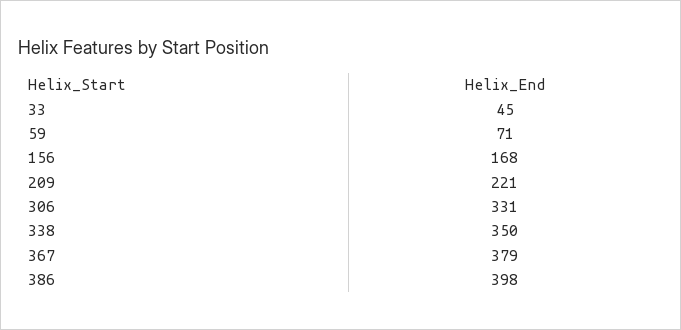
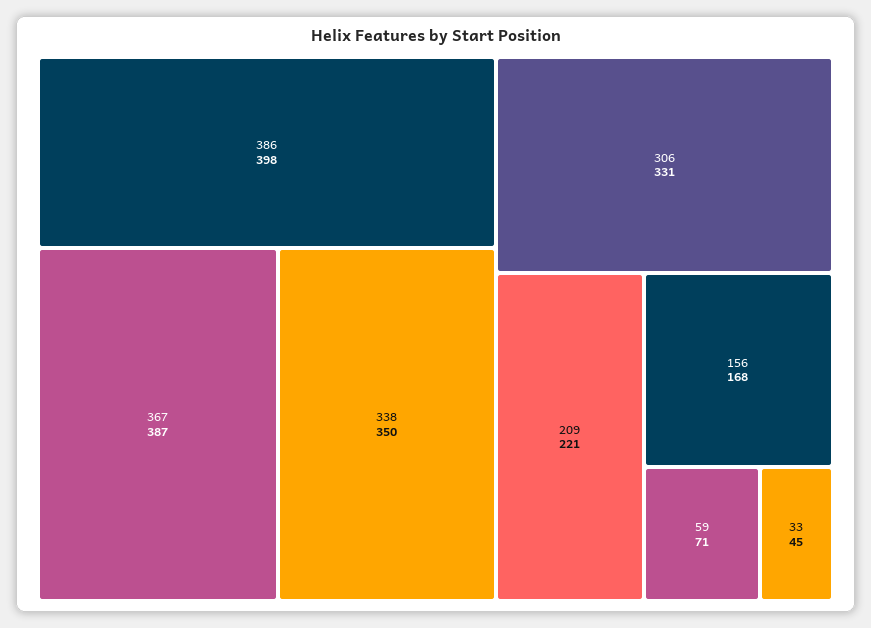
367: 379 -> 387

